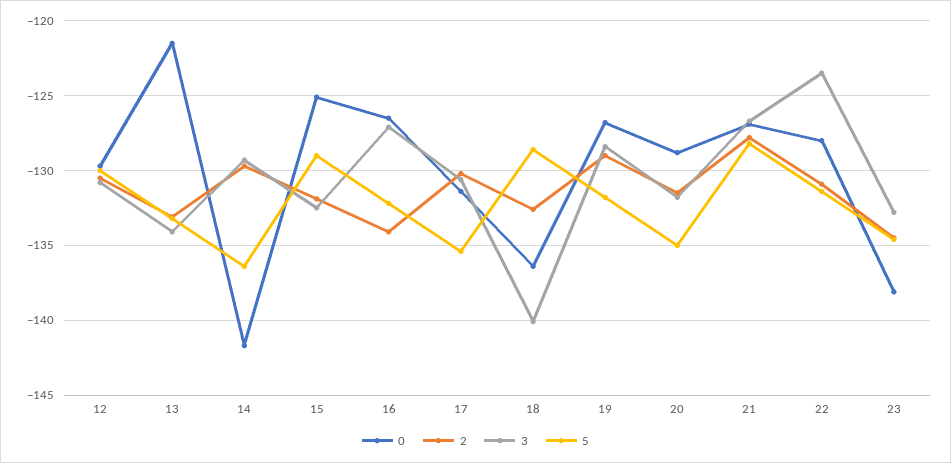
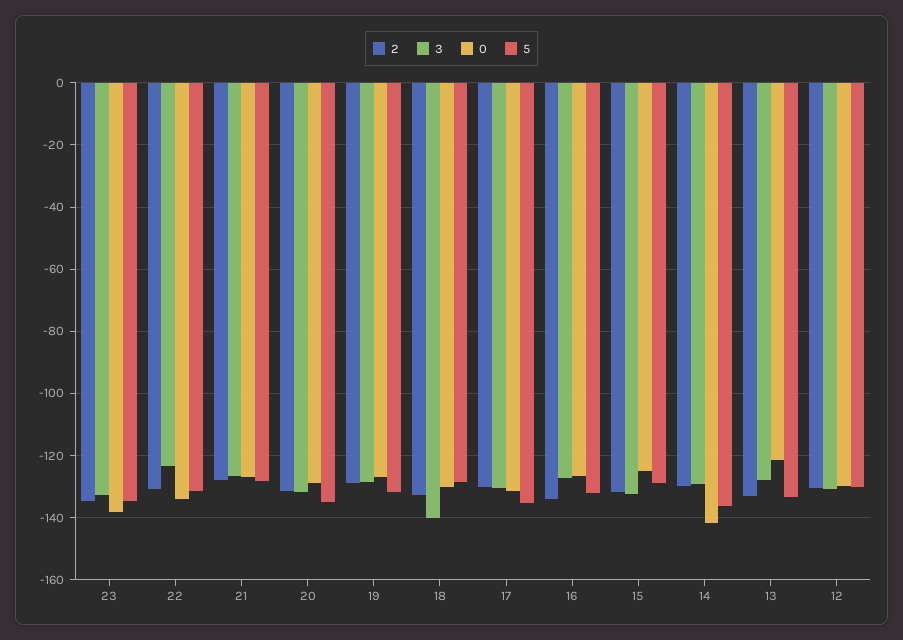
3, 13: -134 -> -128
0, 18: -136.5 -> -130
0, 22: -128 -> -134

